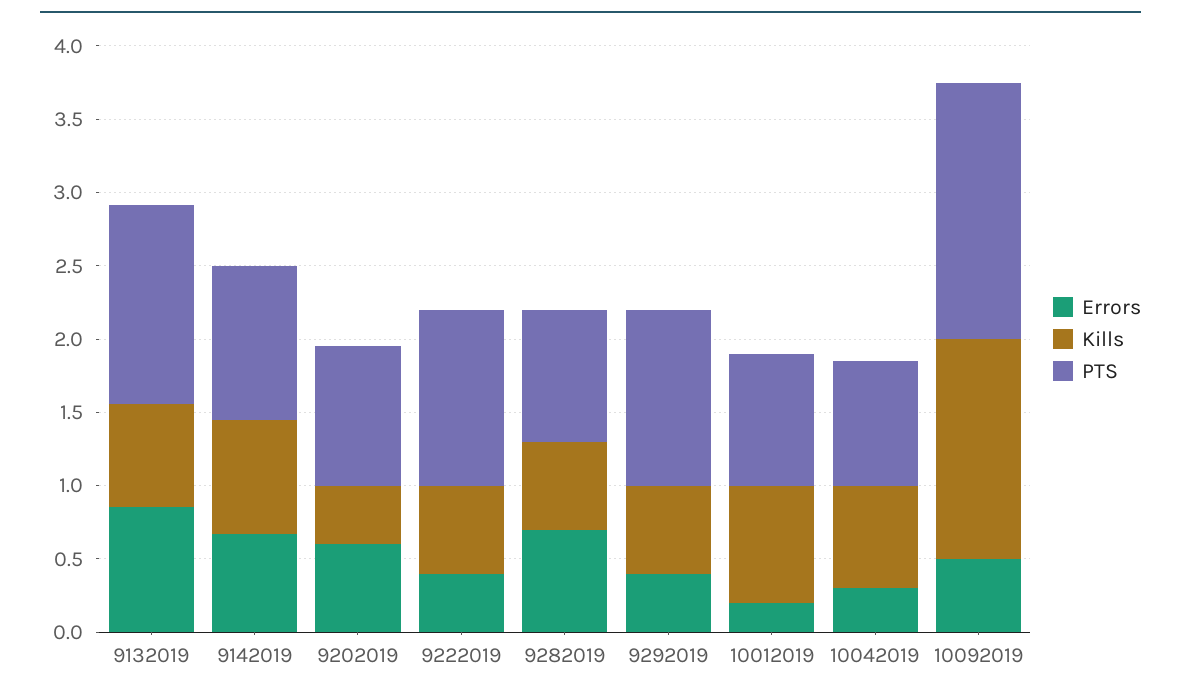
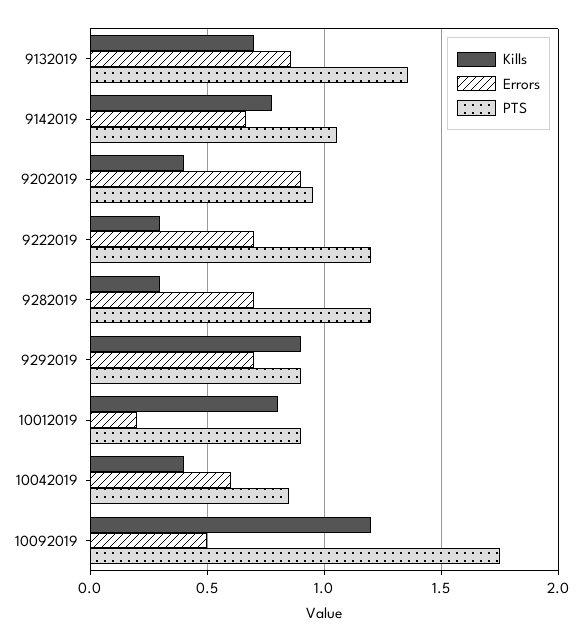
Errors, 9202019: 0.6 -> 0.9
Errors, 9222019: 0.4 -> 0.7
Kills, 9222019: 0.6 -> 0.3
Kills, 9282019: 0.6 -> 0.3
PTS, 9282019: 0.9 -> 1.2
Errors, 9292019: 0.4 -> 0.7
Kills, 9292019: 0.6 -> 0.9
PTS, 9292019: 1.2 -> 0.9
Errors, 10042019: 0.3 -> 0.6
Kills, 10042019: 0.7 -> 0.4
Kills, 10092019: 1.5 -> 1.2

